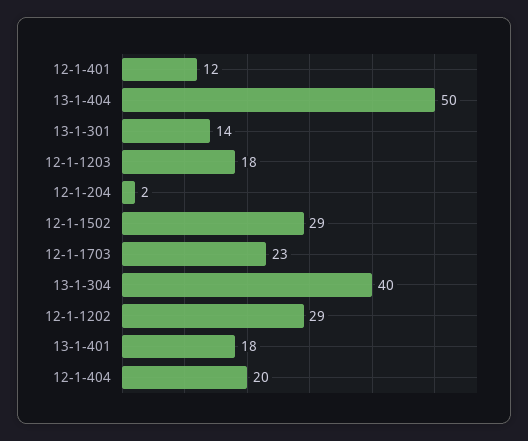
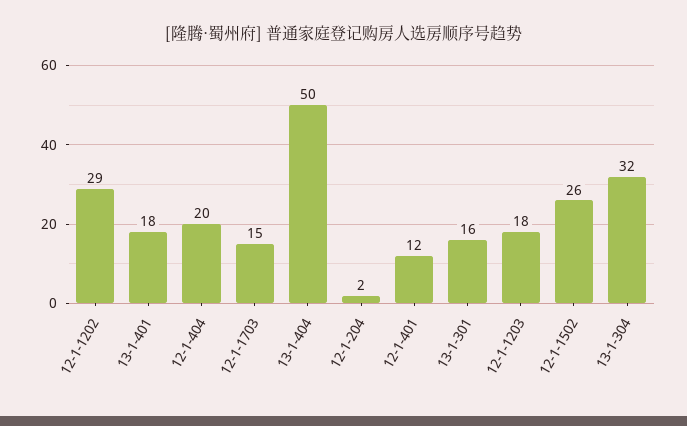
13-1-301: 14 -> 16
12-1-1502: 29 -> 26
12-1-1703: 23 -> 15
13-1-304: 40 -> 32

